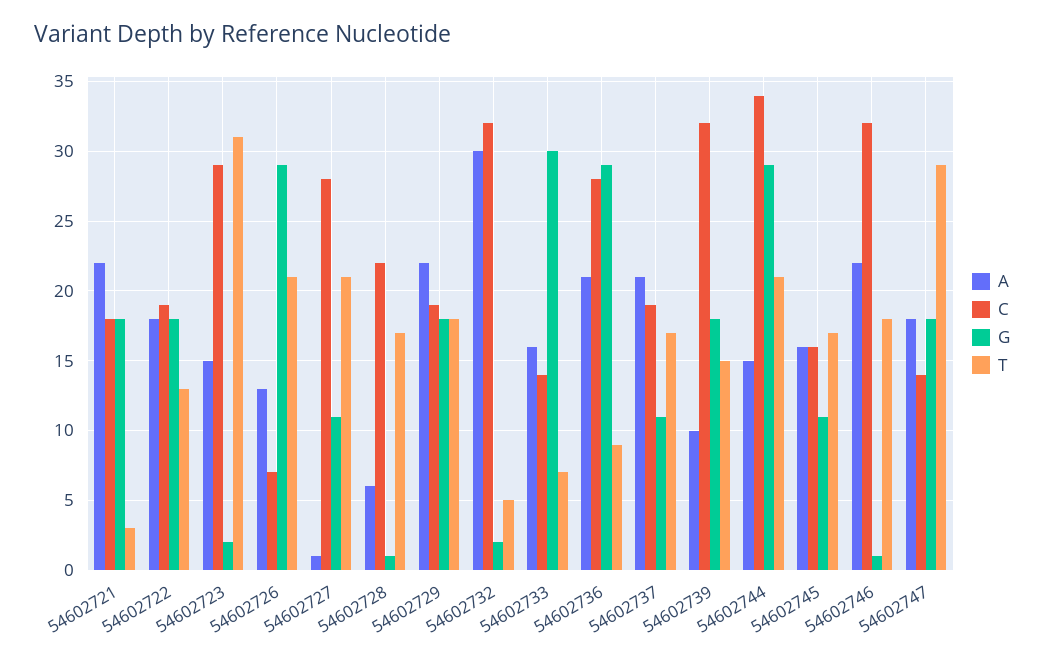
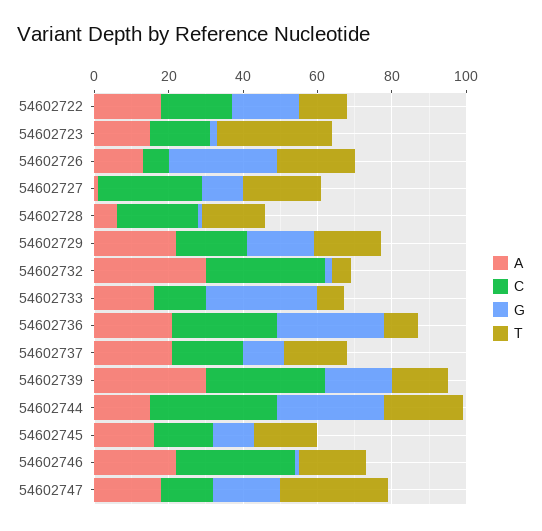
A, 54602721: 22 -> none
C, 54602721: 18 -> none
G, 54602721: 18 -> none
T, 54602721: 3 -> none
C, 54602723: 29 -> 15
A, 54602739: 10 -> 30

